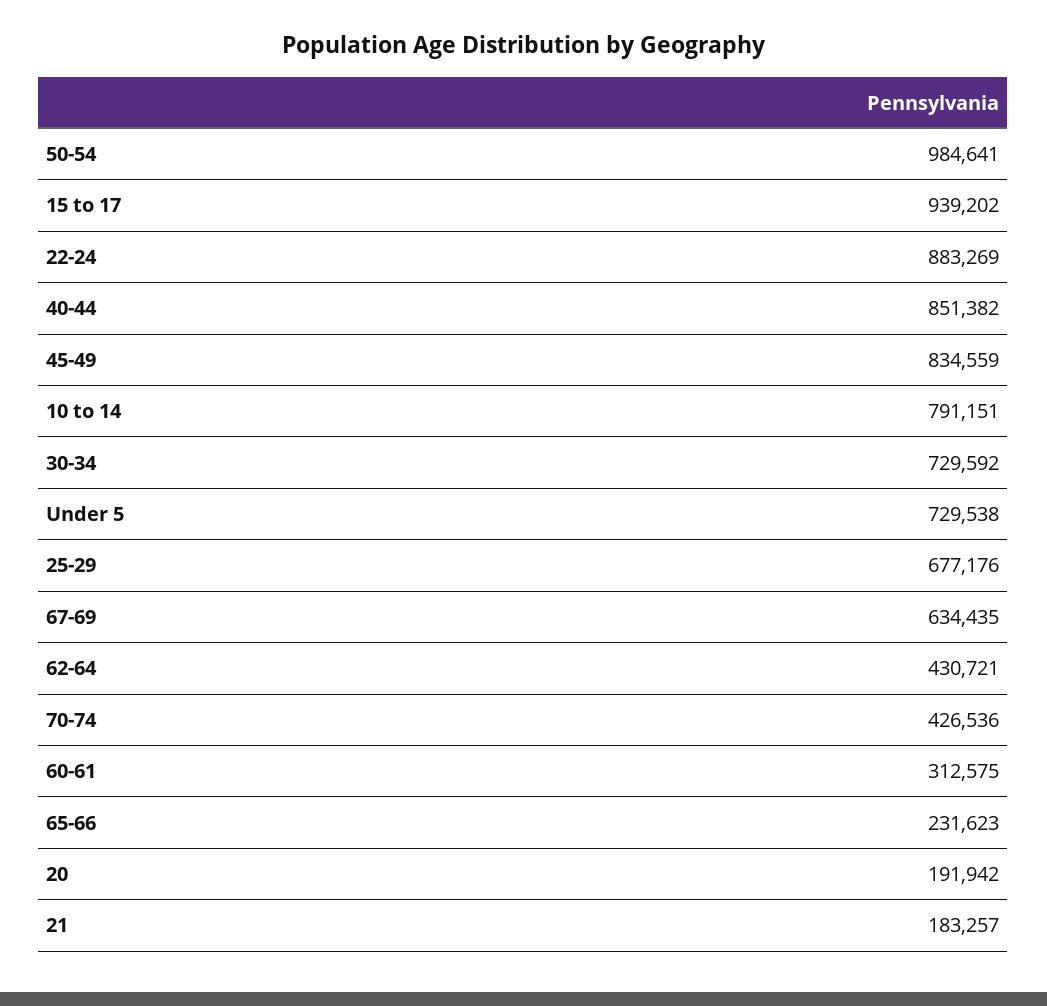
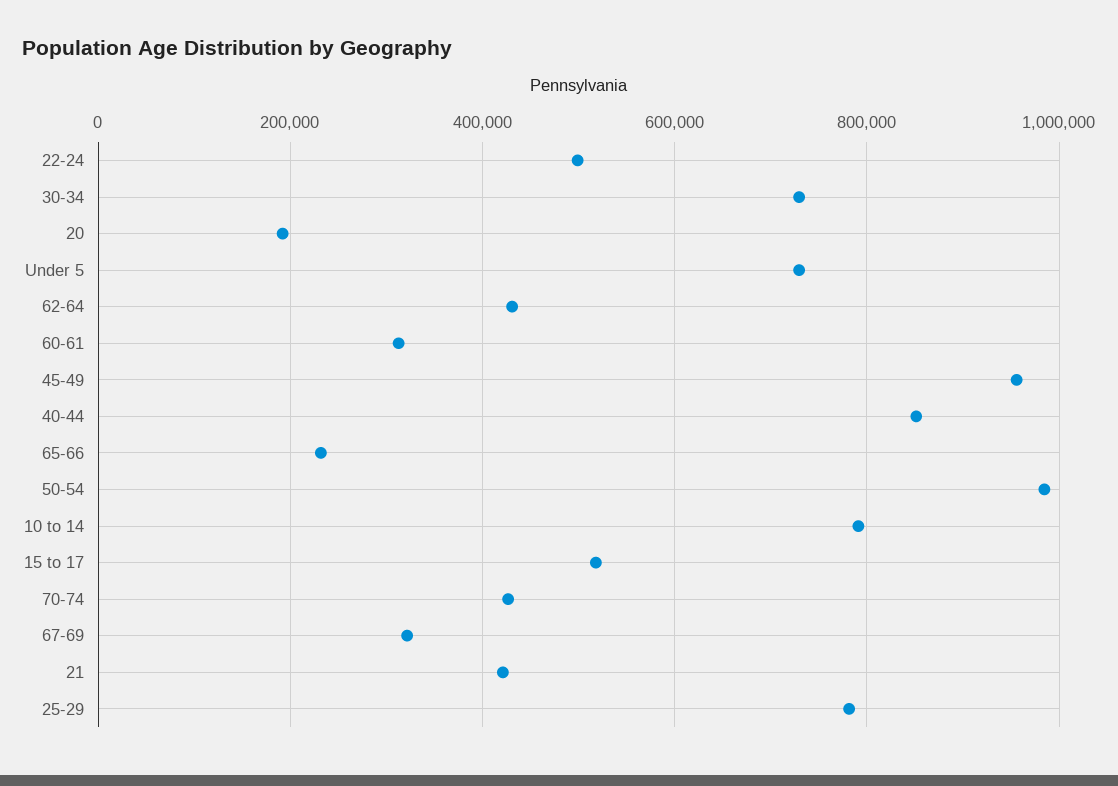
15 to 17: 939202 -> 520000
22-24: 883269 -> 500000
45-49: 834559 -> 960000
25-29: 677176 -> 780000
67-69: 634435 -> 320000
21: 183257 -> 420000

